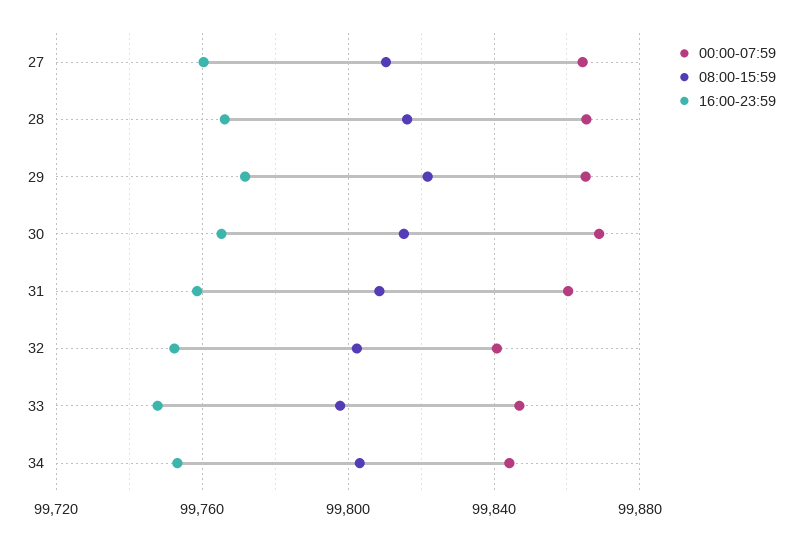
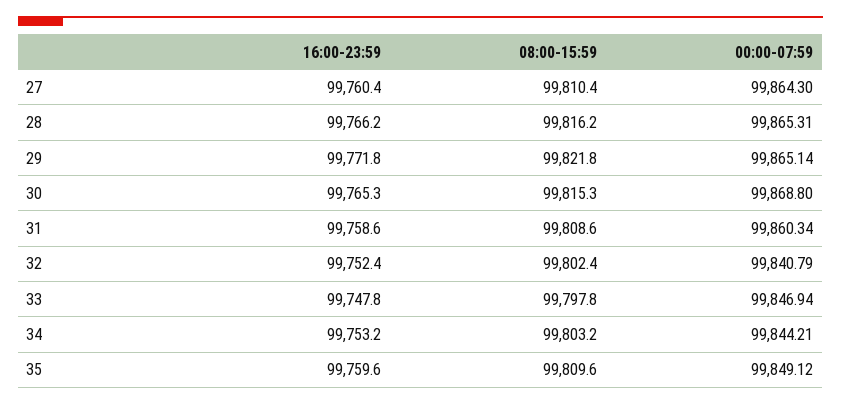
16:00-23:59, 35: none -> 99759.6
08:00-15:59, 35: none -> 99809.6
00:00-07:59, 35: none -> 99849.12

